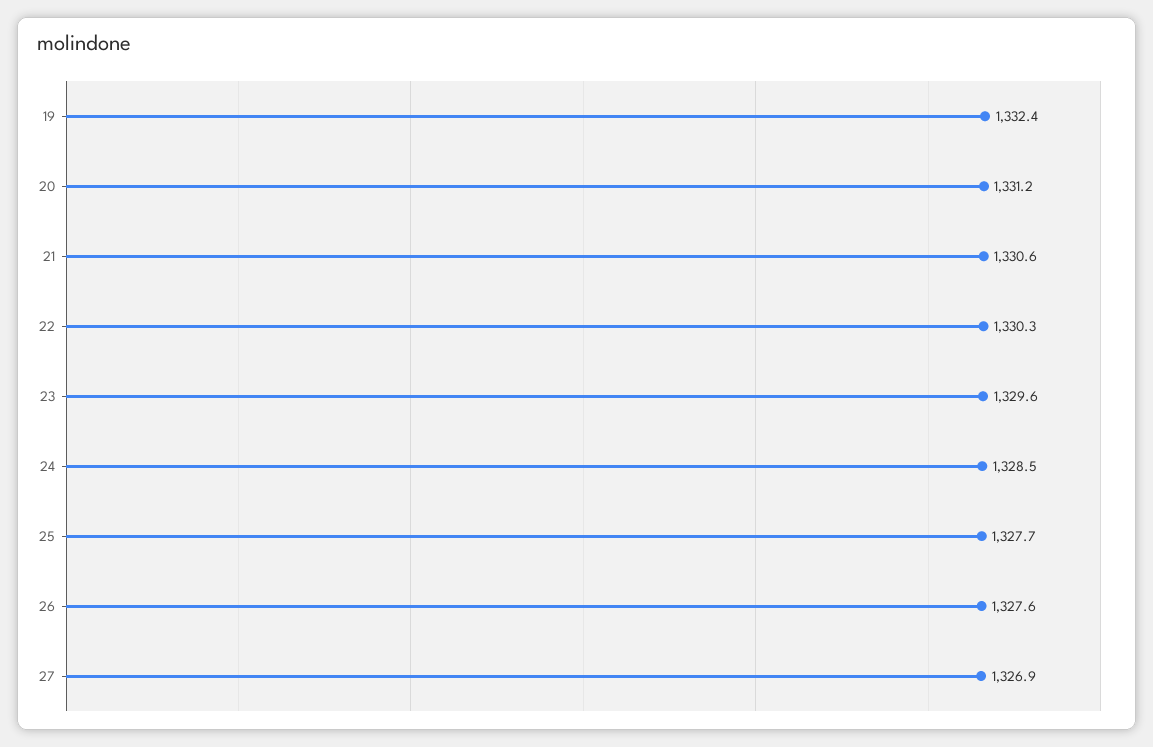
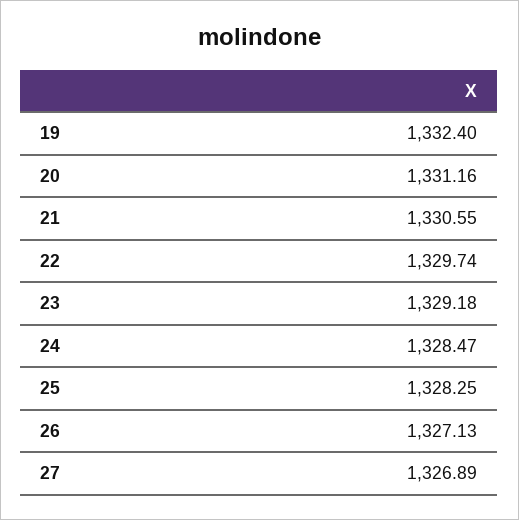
22: 1330.3 -> 1329.74
23: 1329.6 -> 1329.18
25: 1327.7 -> 1328.25
26: 1327.6 -> 1327.13

